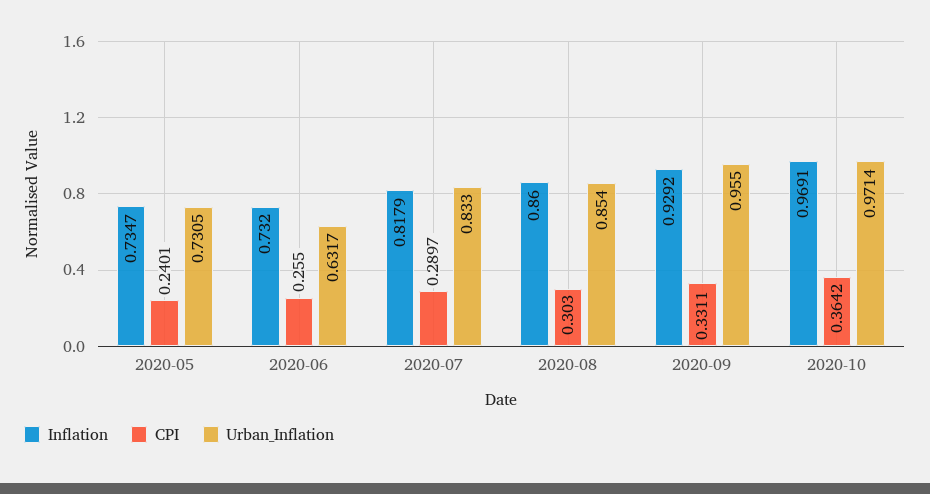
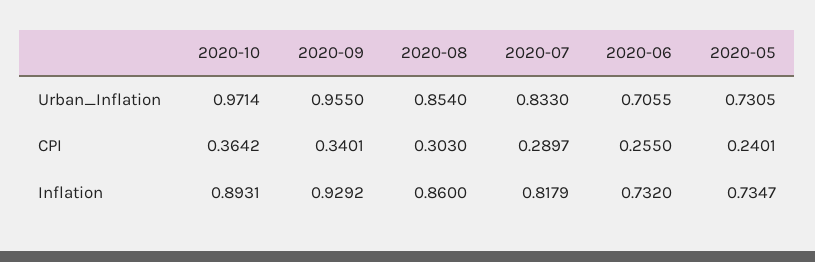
Urban_Inflation, 2020-06: 0.6317 -> 0.7055
CPI, 2020-09: 0.3311 -> 0.3401
Inflation, 2020-10: 0.9691 -> 0.8931

